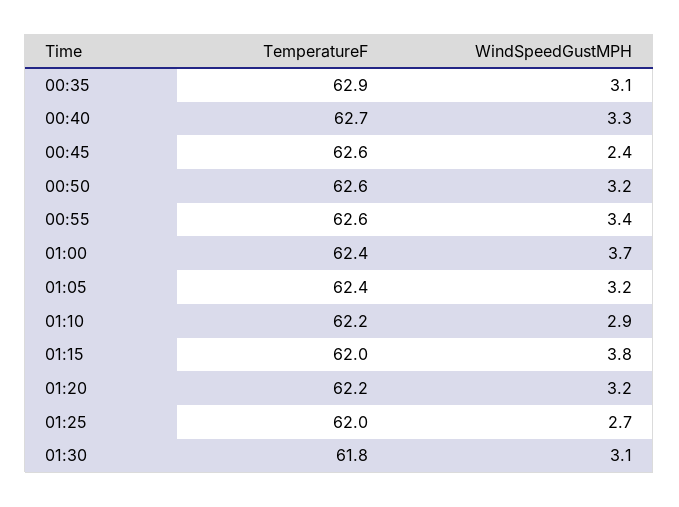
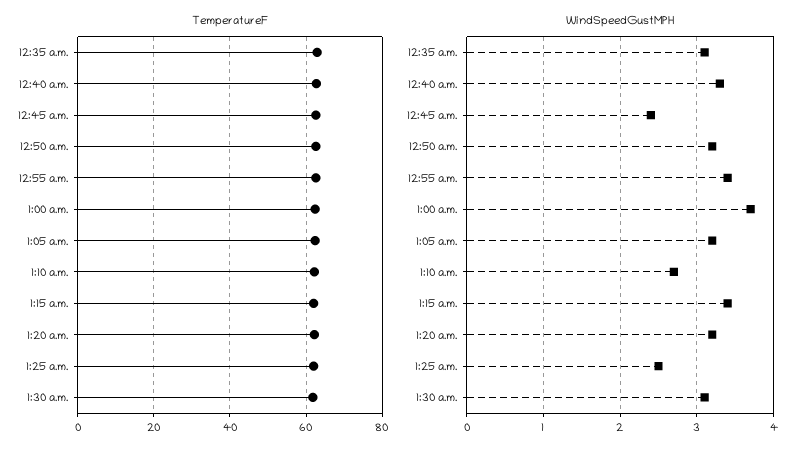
WindSpeedGustMPH, 01:10: 2.9 -> 2.7
WindSpeedGustMPH, 01:15: 3.8 -> 3.4
WindSpeedGustMPH, 01:25: 2.7 -> 2.5

